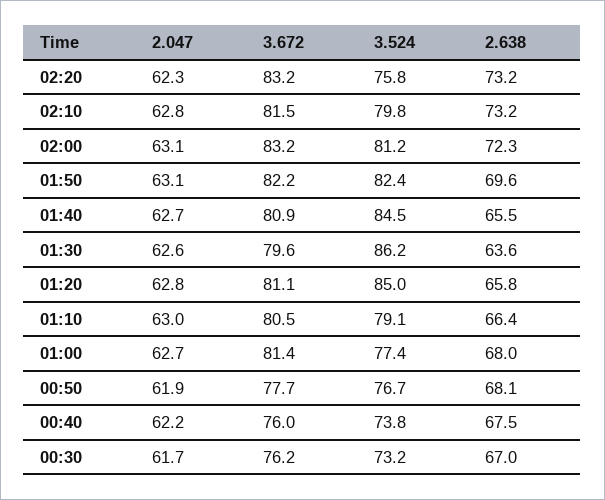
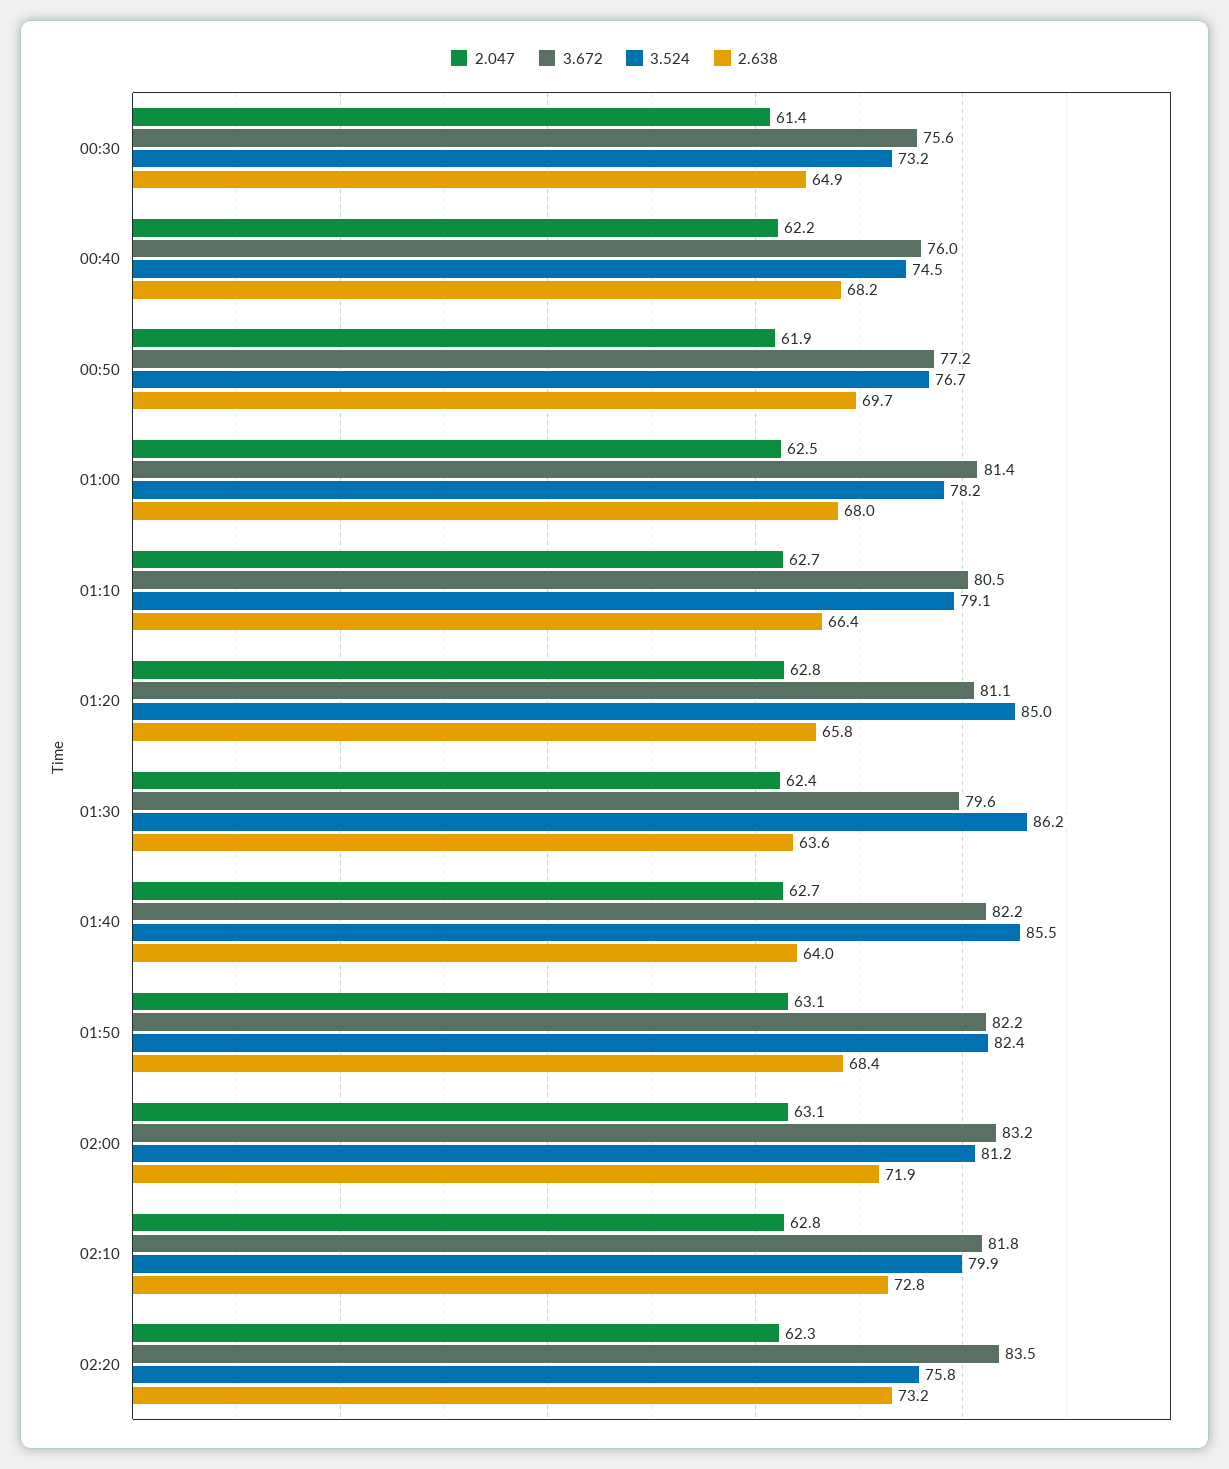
3.672, 02:20: 83.2 -> 83.5
3.672, 02:10: 81.5 -> 81.8
3.524, 02:10: 79.8 -> 79.9
2.638, 02:10: 73.2 -> 72.8
2.638, 02:00: 72.3 -> 71.9
2.638, 01:50: 69.6 -> 68.4
3.672, 01:40: 80.9 -> 82.2
3.524, 01:40: 84.5 -> 85.5
2.638, 01:40: 65.5 -> 64
2.047, 01:30: 62.6 -> 62.4
2.047, 01:10: 63 -> 62.7
2.047, 01:00: 62.7 -> 62.5
3.524, 01:00: 77.4 -> 78.2
3.672, 00:50: 77.7 -> 77.2
2.638, 00:50: 68.1 -> 69.7
3.524, 00:40: 73.8 -> 74.5
2.638, 00:40: 67.5 -> 68.2
2.047, 00:30: 61.7 -> 61.4
3.672, 00:30: 76.2 -> 75.6
2.638, 00:30: 67 -> 64.9

